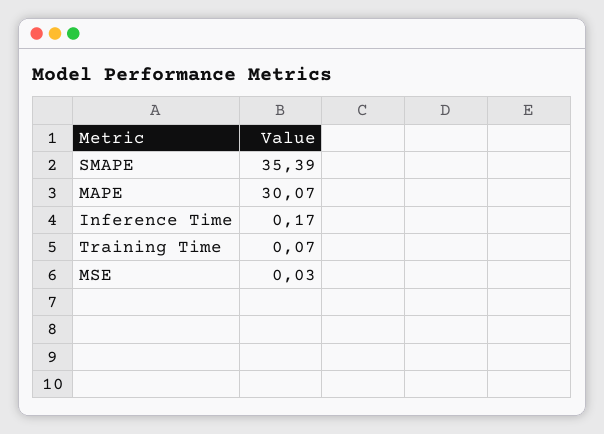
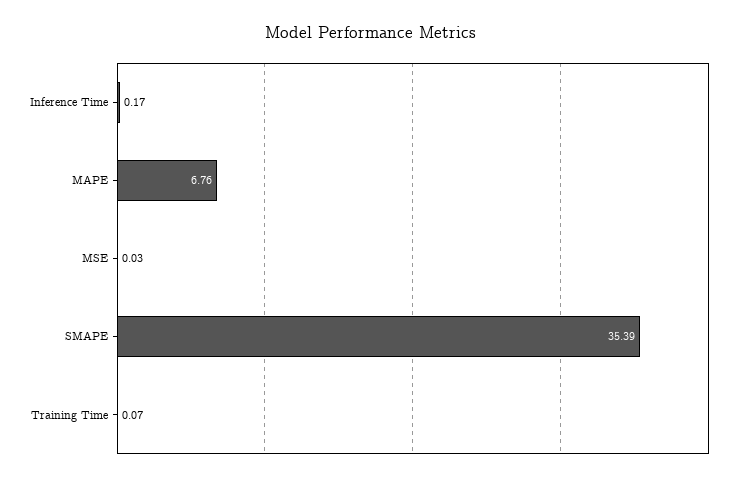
MAPE: 30.07 -> 6.76

